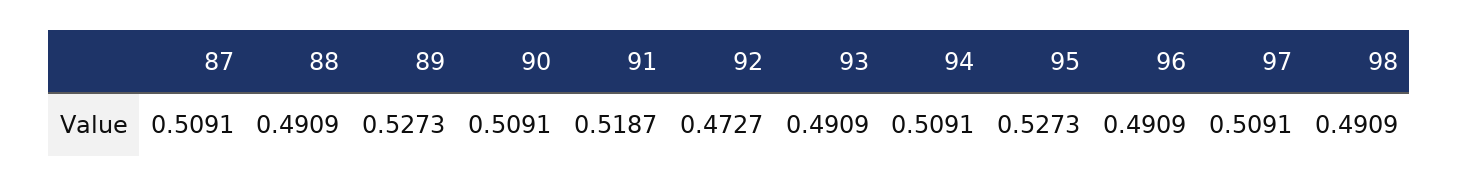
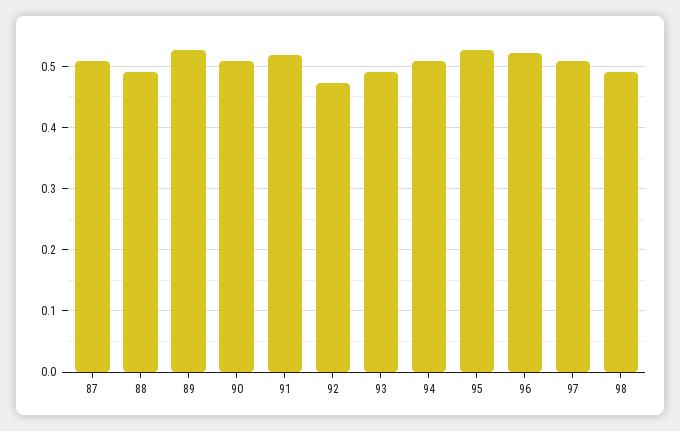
96: 0.4909 -> 0.52

